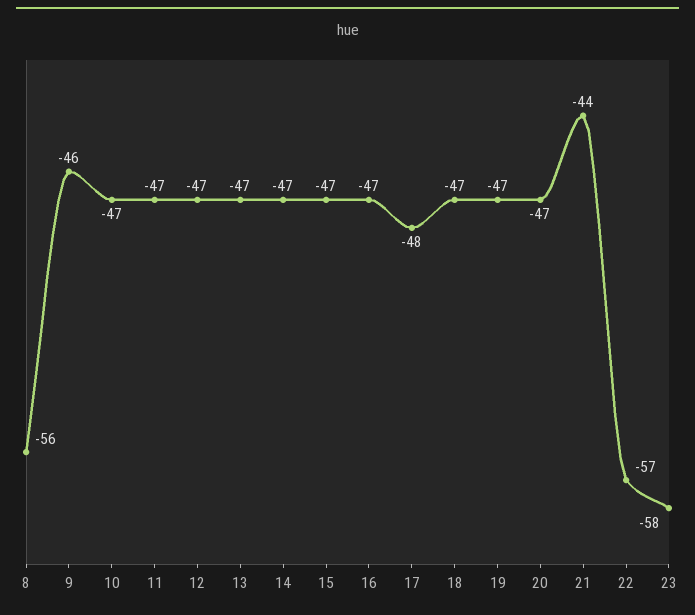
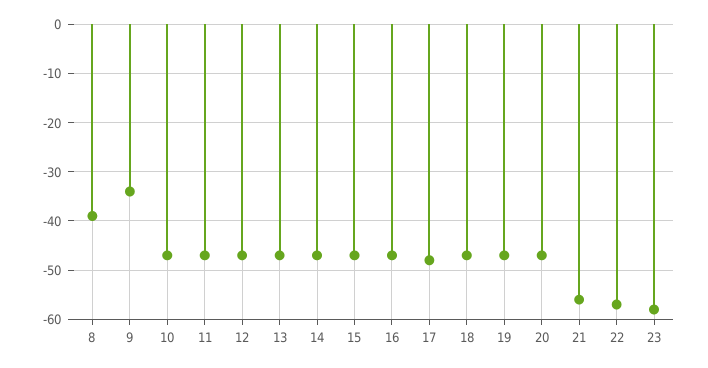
8: -56 -> -40
9: -46 -> -35
21: -44 -> -55

